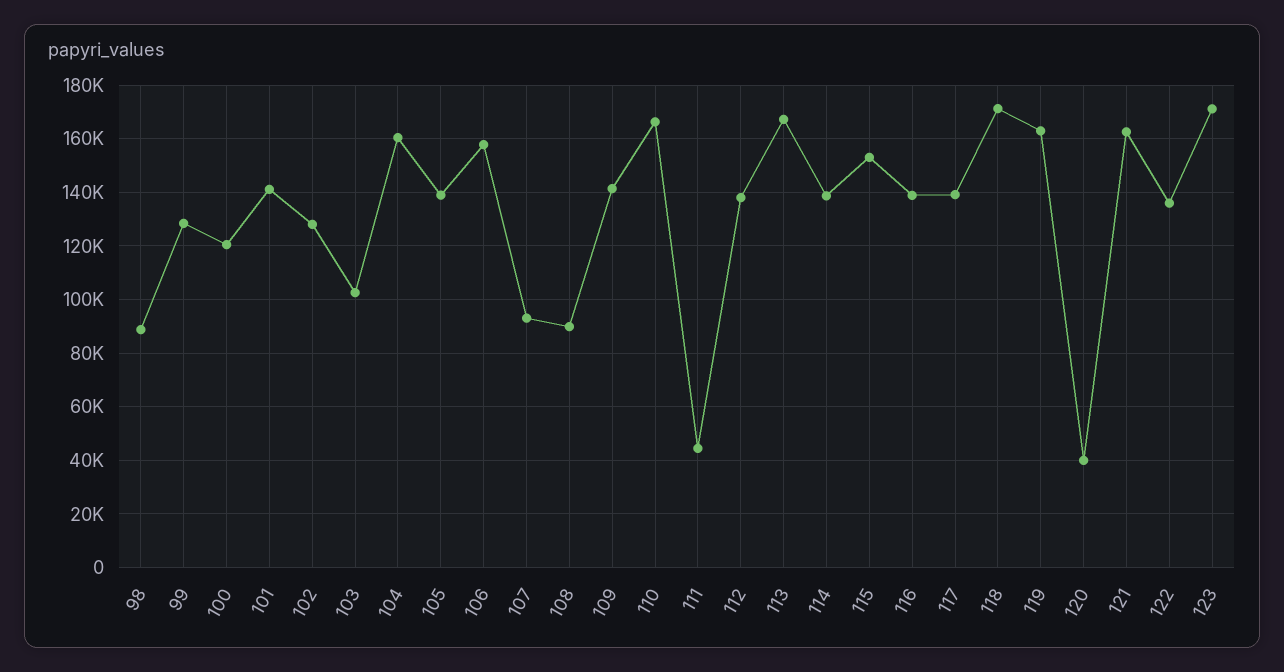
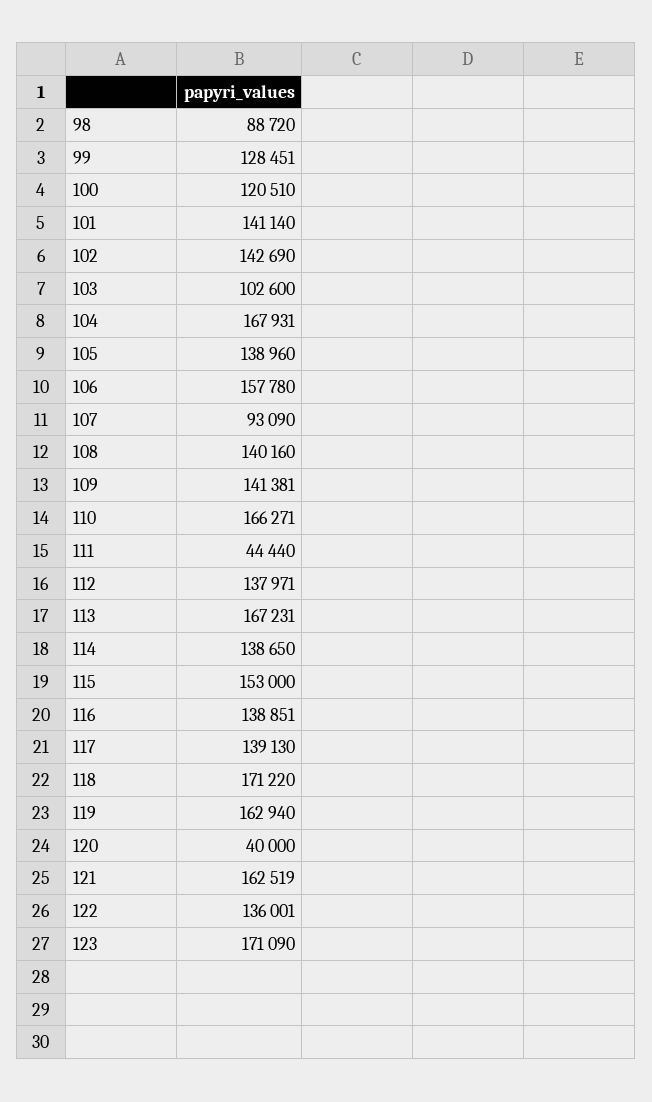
102: 127500 -> 142690
104: 160000 -> 167931
108: 90000 -> 140160

